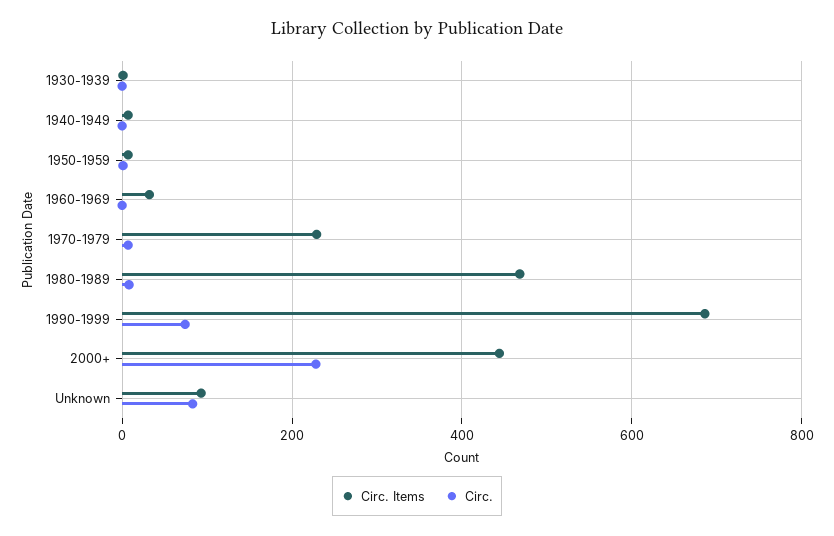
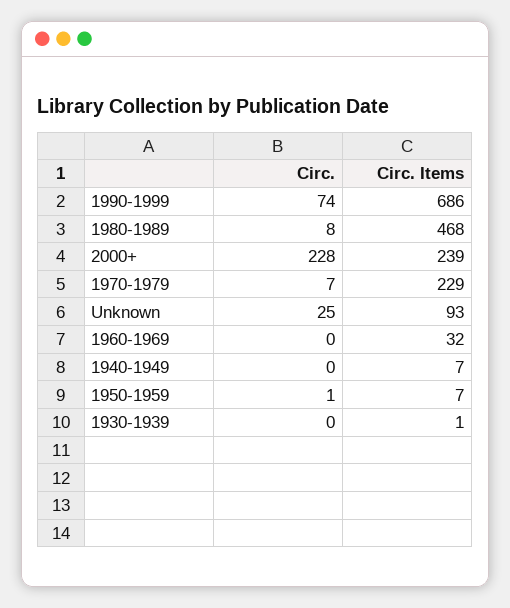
Circ. Items, 2000+: 440 -> 239
Circ., Unknown: 80 -> 25

